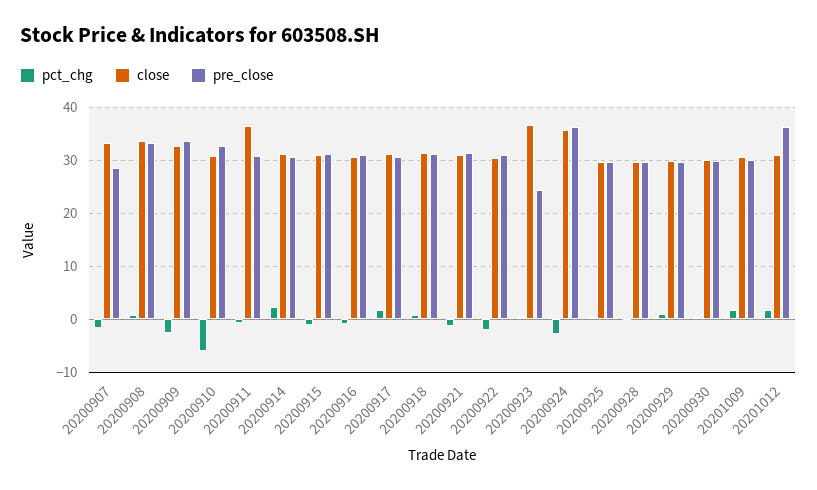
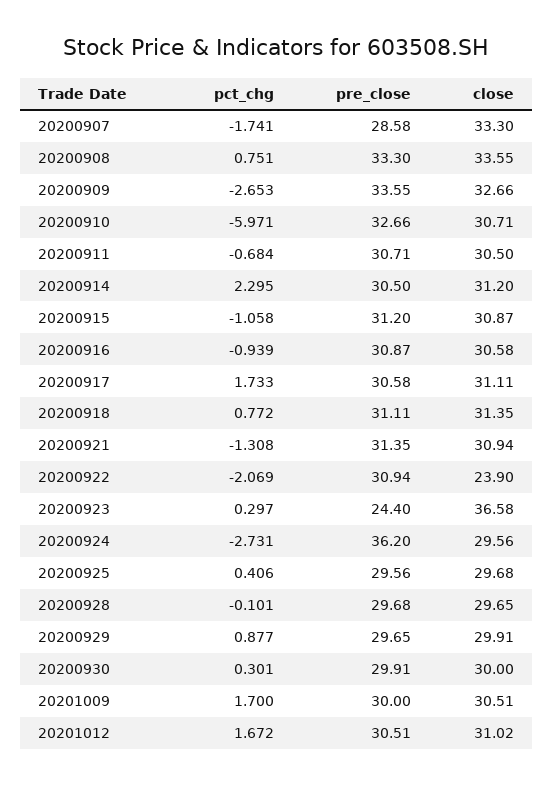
close, 20200911: 36 -> 30.5
close, 20200922: 30 -> 23.9
close, 20200924: 36 -> 29.56
pre_close, 20201012: 36 -> 30.51

